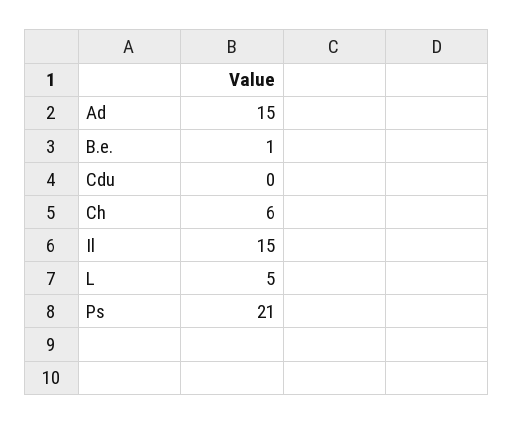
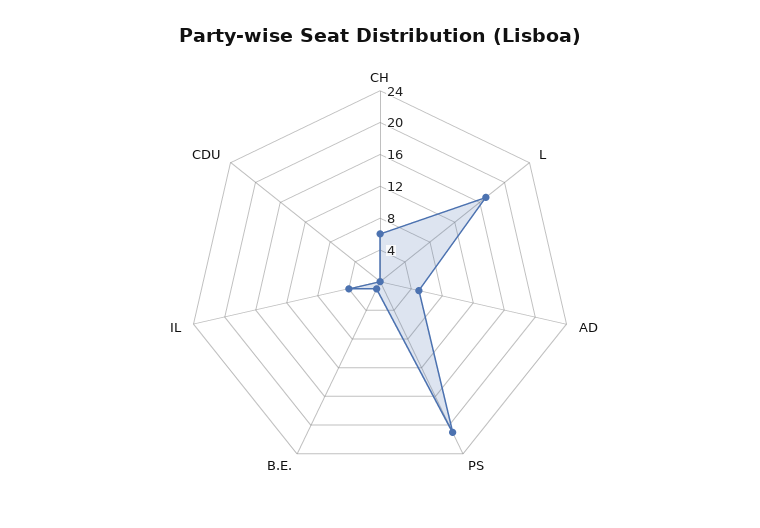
Ad: 15 -> 4
Il: 15 -> 4
L: 5 -> 16

